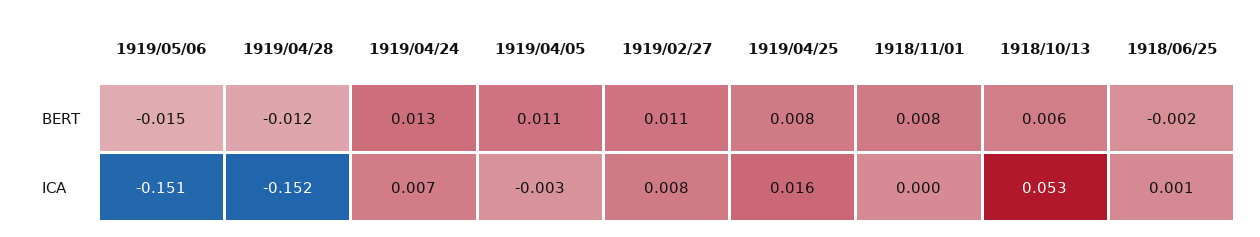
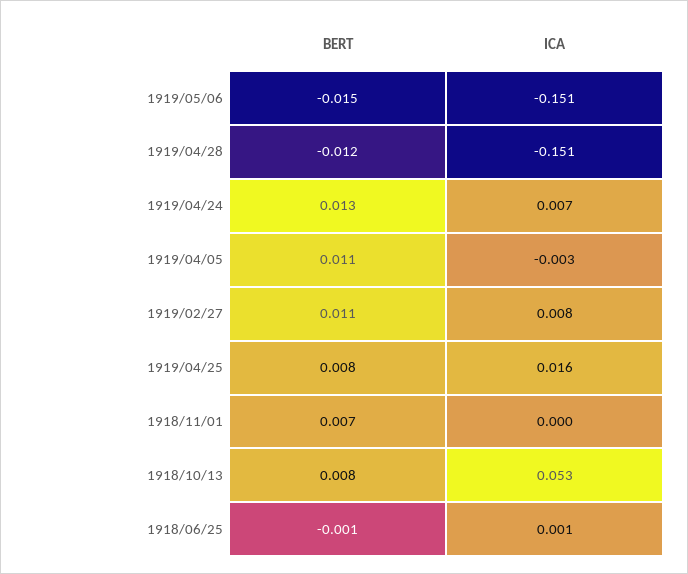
1918/11/01, BERT: 0.008 -> 0.007
1918/10/13, BERT: 0.006 -> 0.008
1918/06/25, BERT: -0.002 -> -0.001
1919/04/28, ICA: -0.152 -> -0.151

